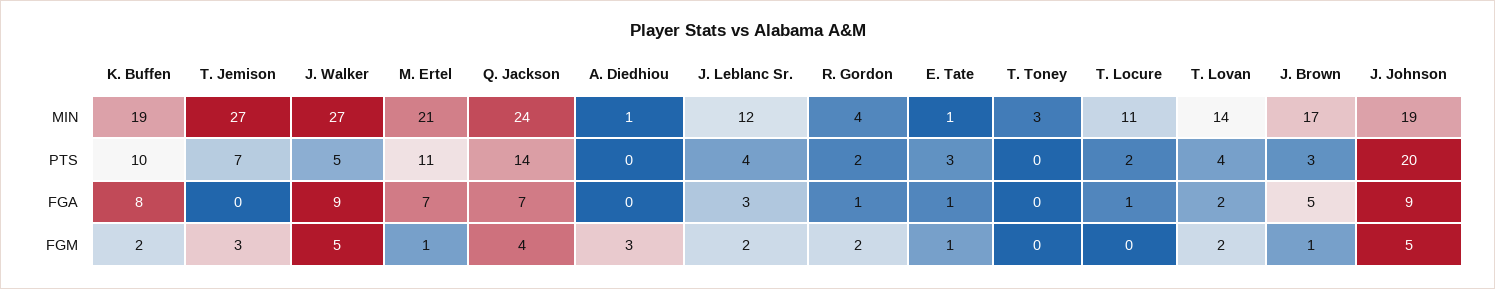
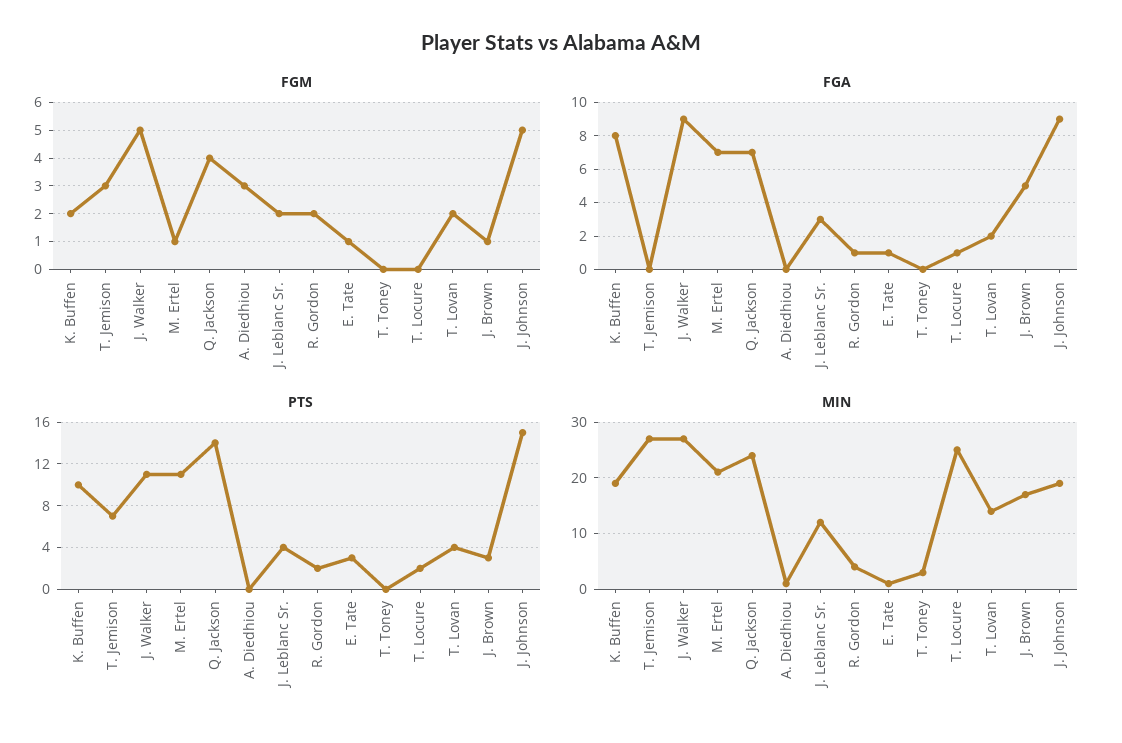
MIN, T. Locure: 11 -> 25
PTS, J. Walker: 5 -> 11
PTS, J. Johnson: 20 -> 15

